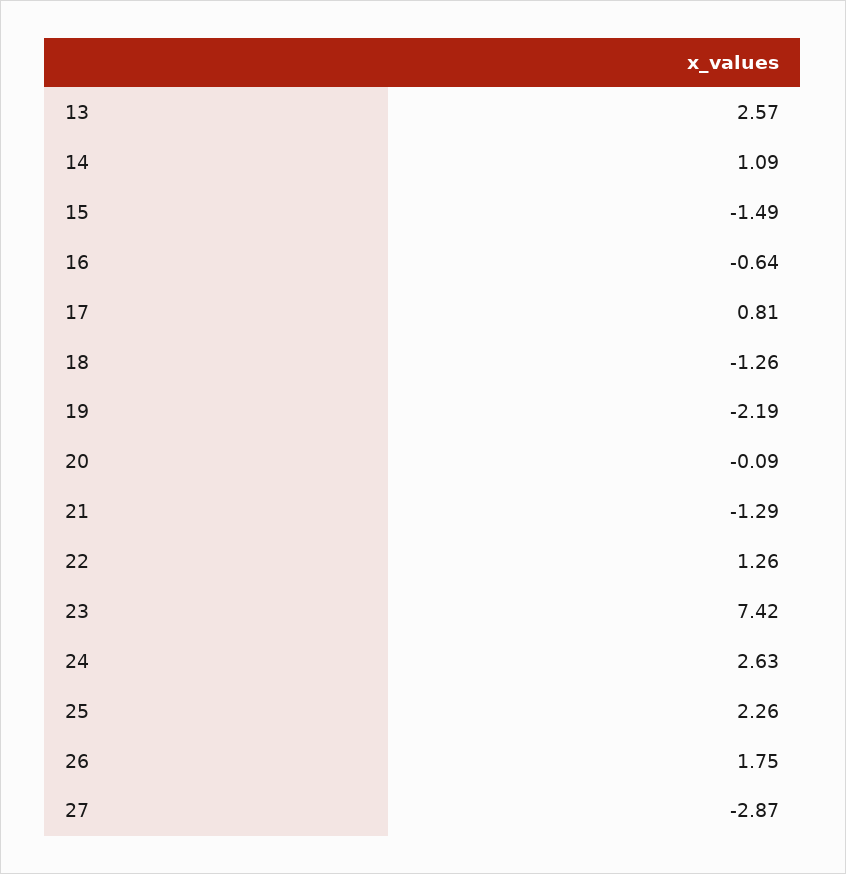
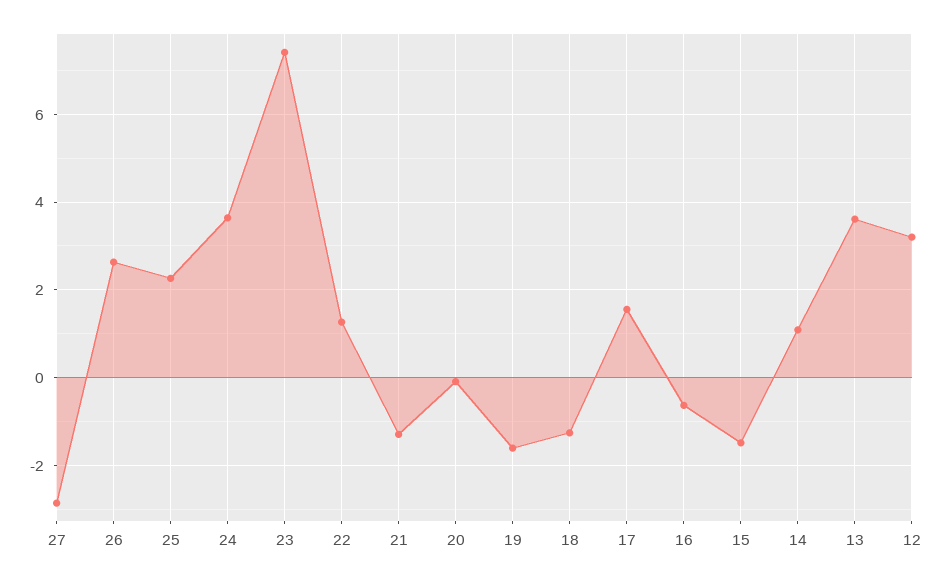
13: 2.57 -> 3.6
17: 0.81 -> 1.6
19: -2.19 -> -1.6
24: 2.63 -> 3.6
26: 1.75 -> 2.6
12: none -> 3.2

